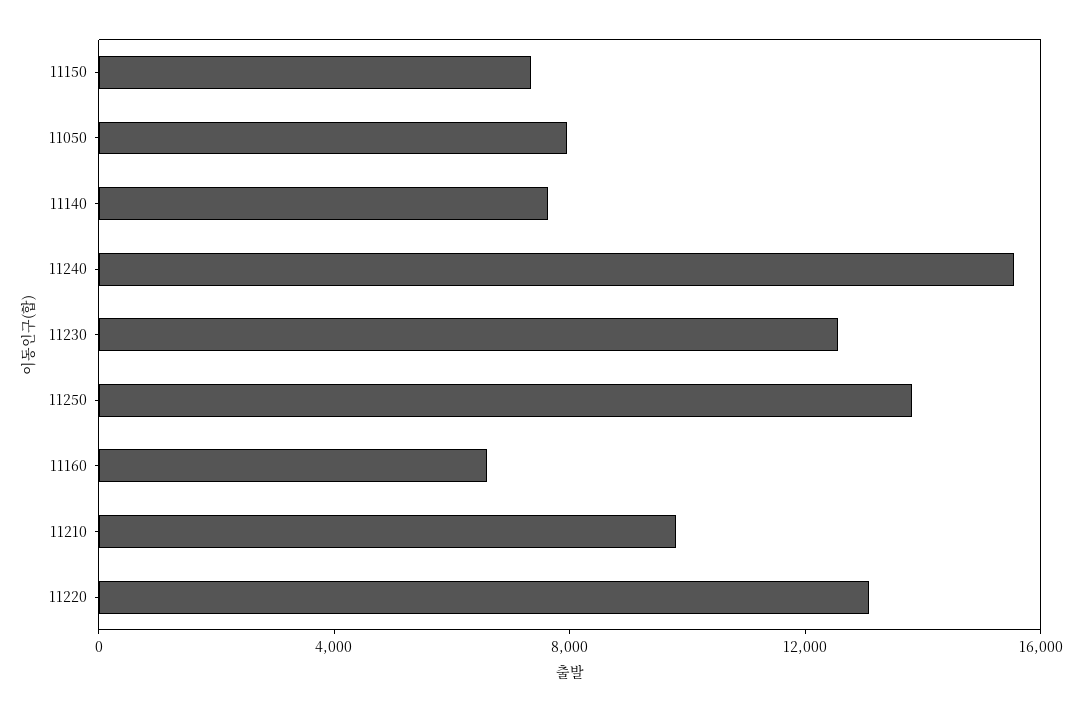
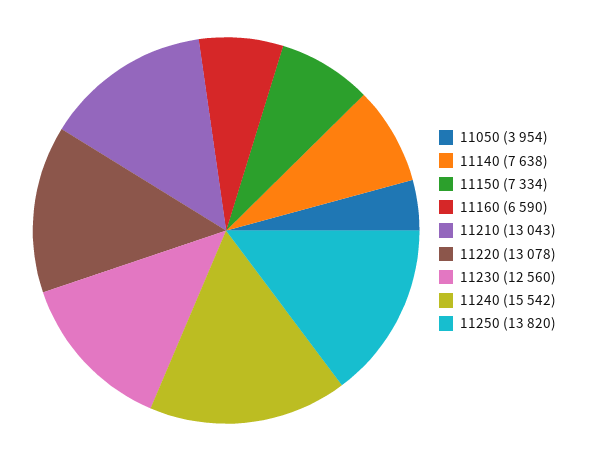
11050: 8000 -> 3954
11210: 10000 -> 13043

